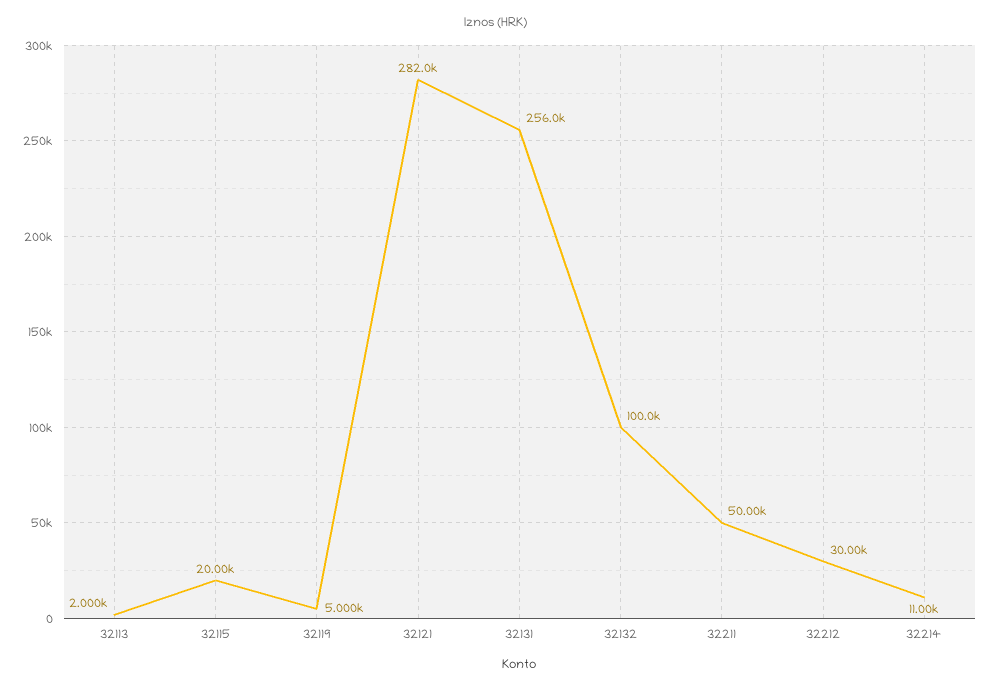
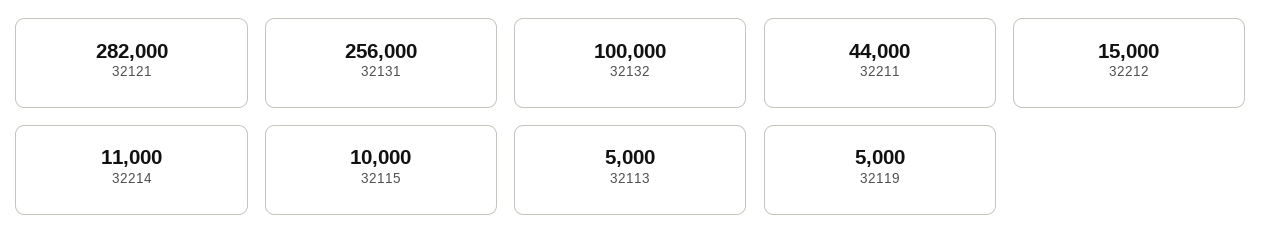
32113: 2000 -> 5000
32115: 20000 -> 10000
32211: 50000 -> 44000
32212: 30000 -> 15000

